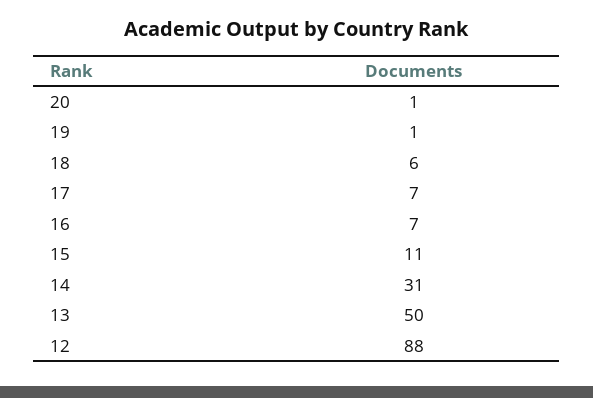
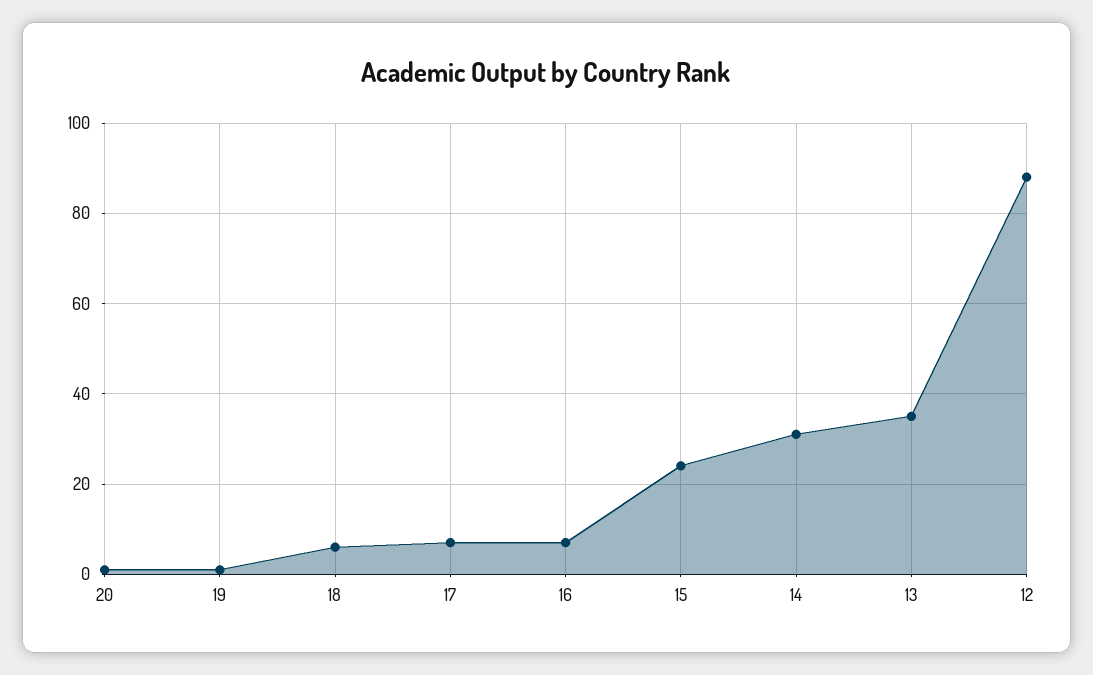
15: 11 -> 25
13: 50 -> 35

